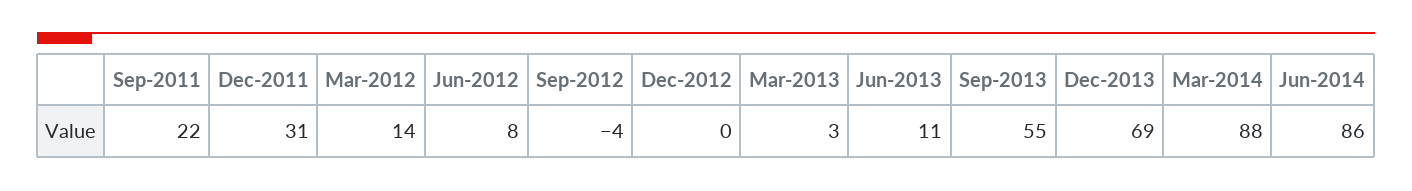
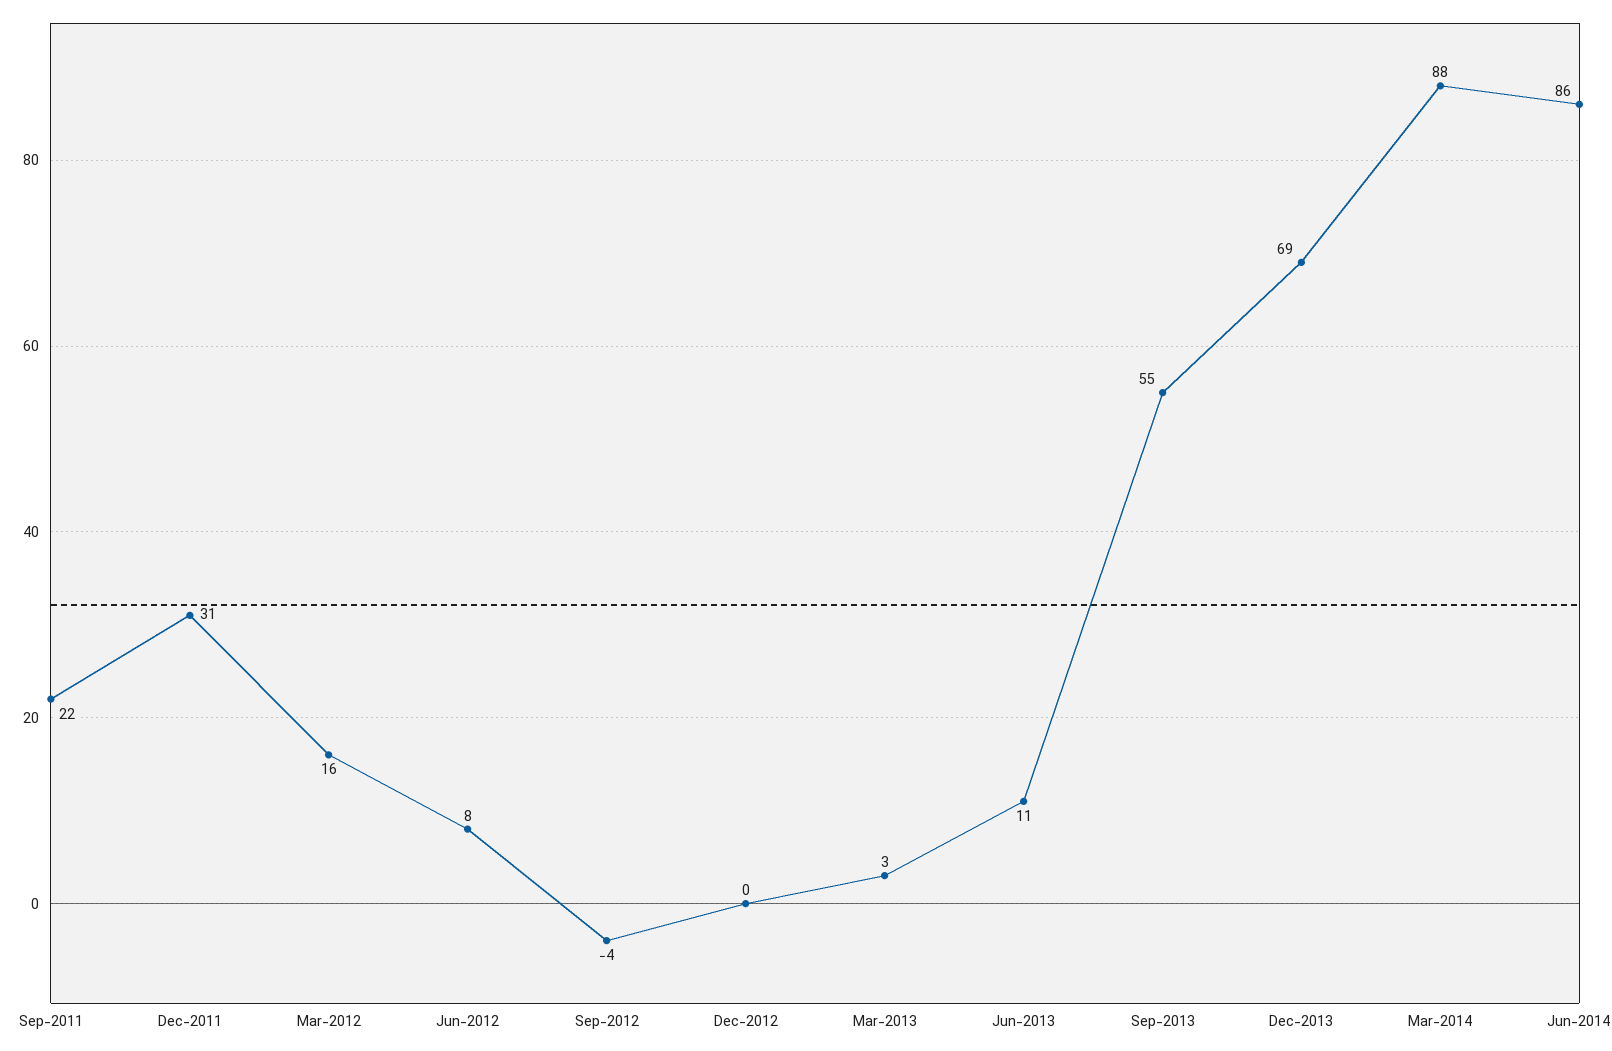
Mar-2012: 14 -> 16

